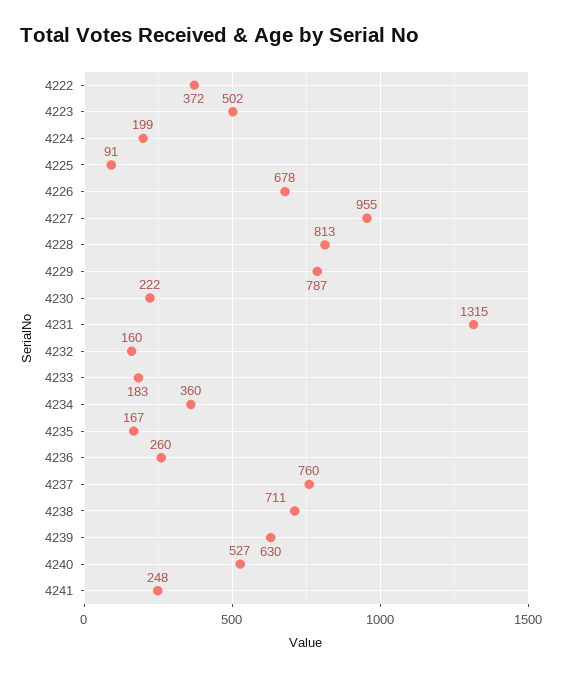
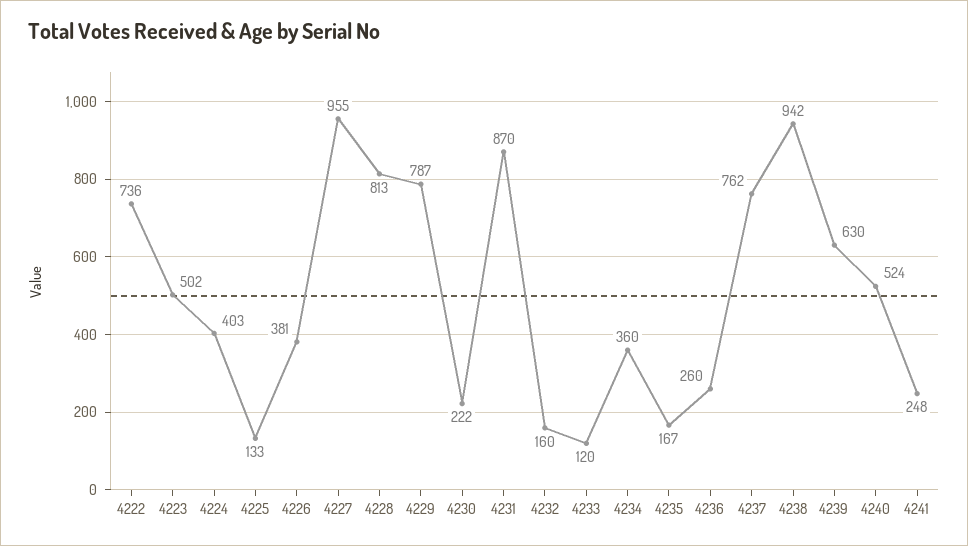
4222: 372 -> 736
4224: 199 -> 403
4225: 91 -> 133
4226: 678 -> 381
4231: 1315 -> 870
4233: 183 -> 120
4237: 760 -> 762
4238: 711 -> 942
4240: 527 -> 524

